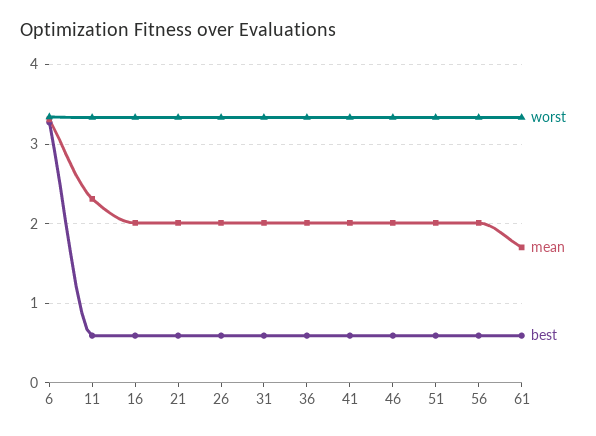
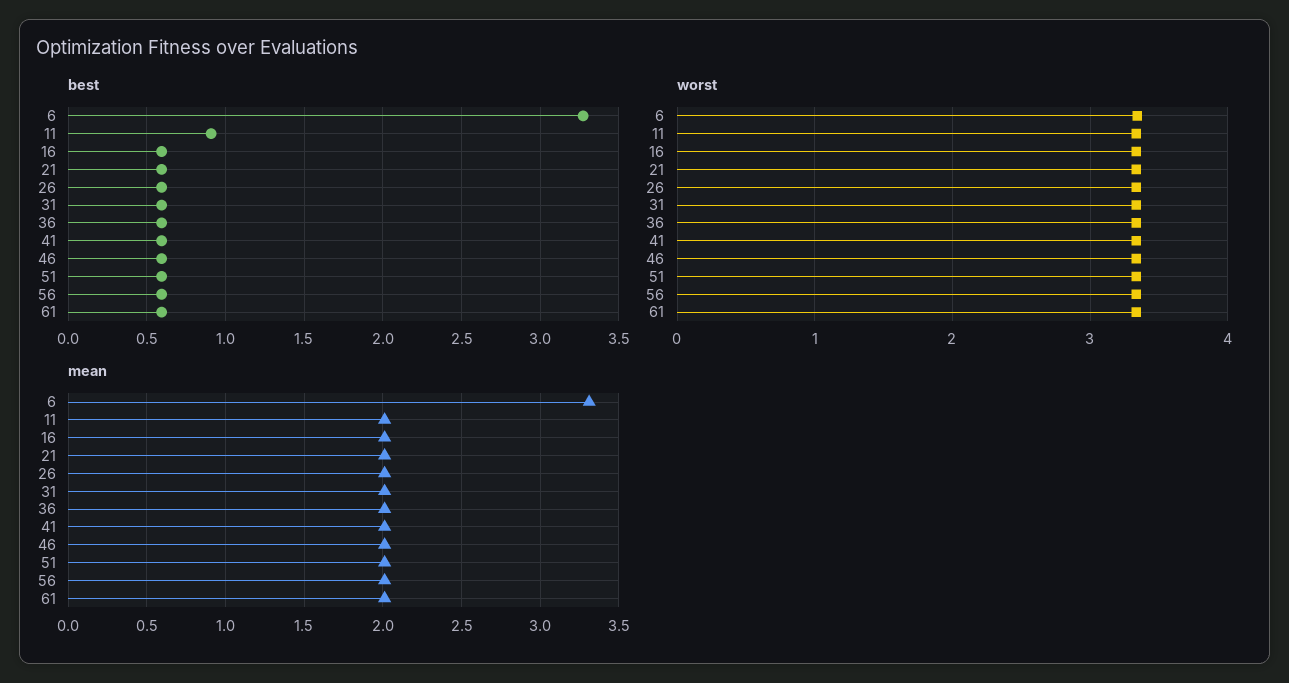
mean, 11: 2.3 -> 2
best, 11: 0.6 -> 0.9
mean, 61: 1.7 -> 2

